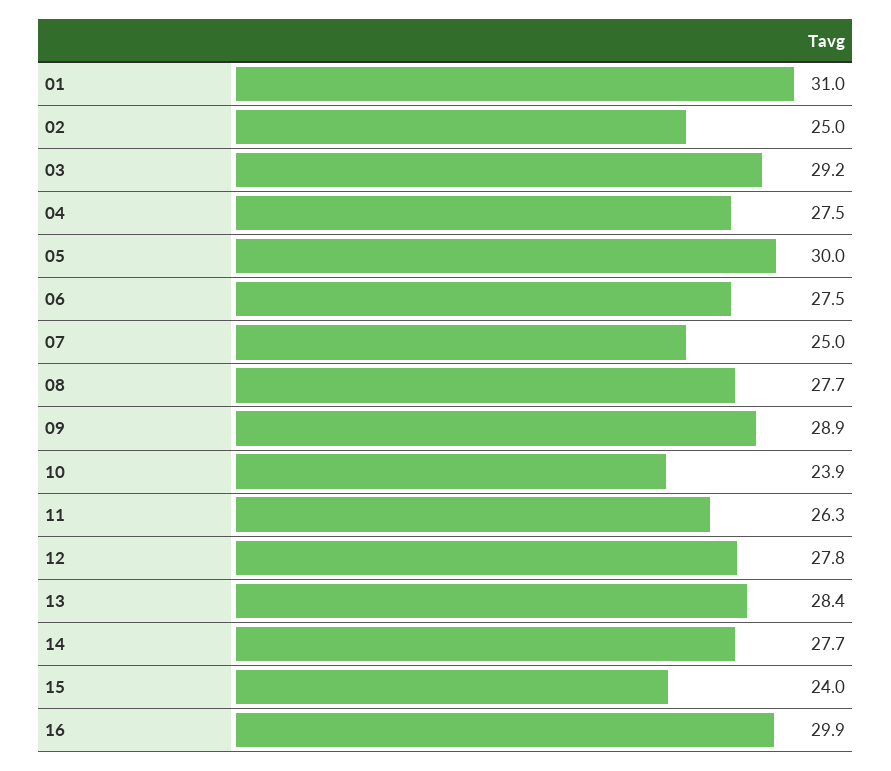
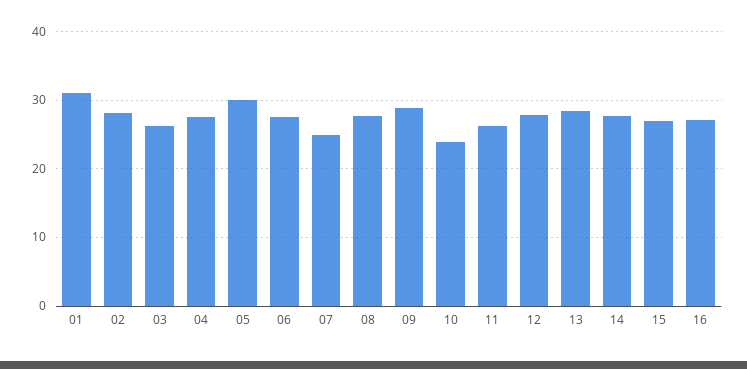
02: 25 -> 28
03: 29.2 -> 26
15: 24 -> 27
16: 29.9 -> 27

